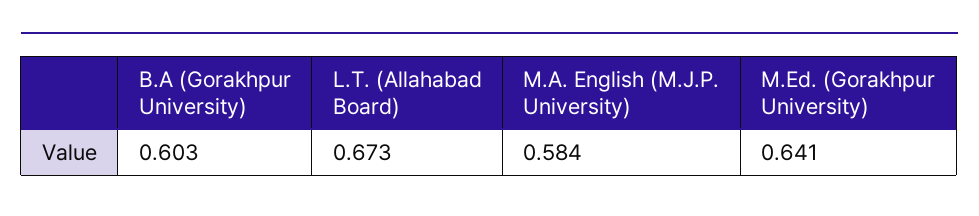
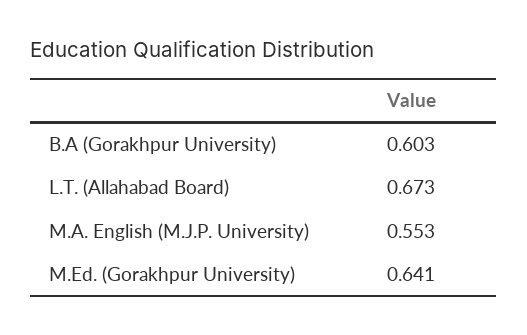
M.A. English (M.J.P. University): 0.584 -> 0.553

